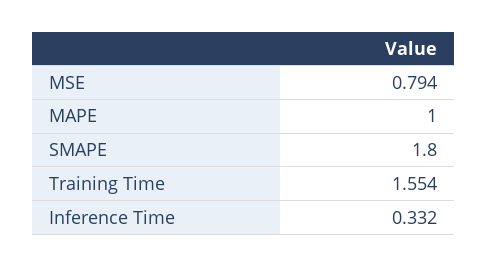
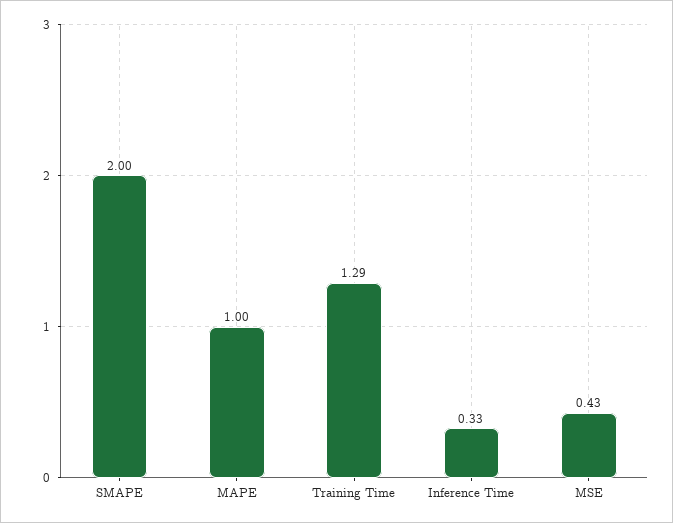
MSE: 0.794 -> 0.43
SMAPE: 1.8 -> 2
Training Time: 1.554 -> 1.29

